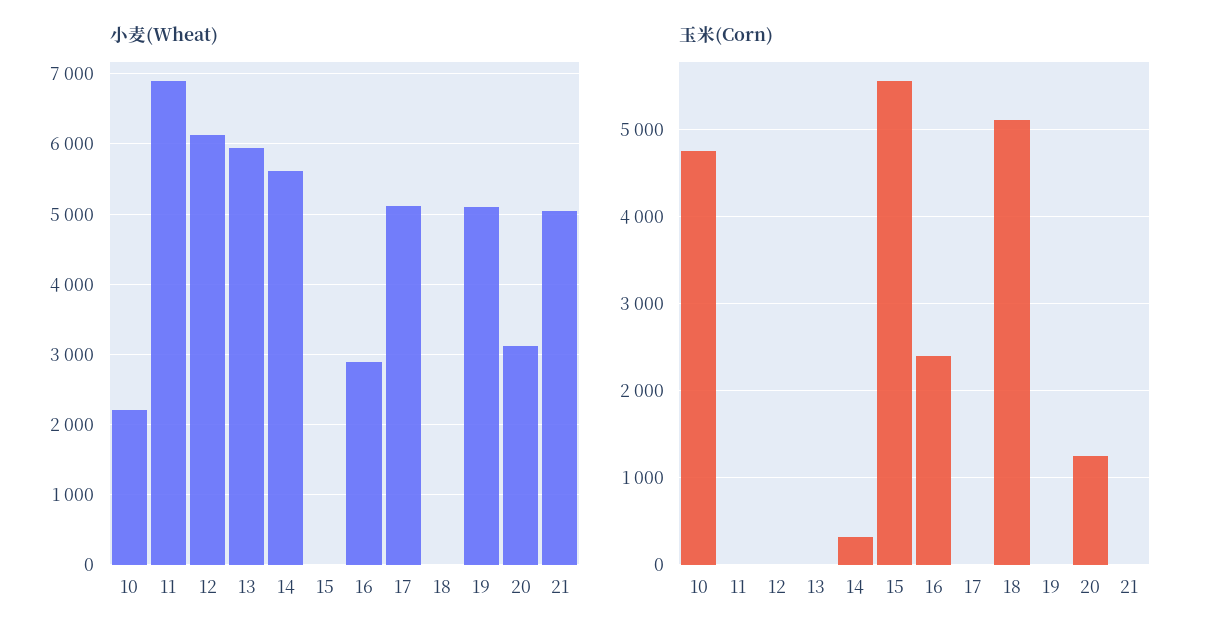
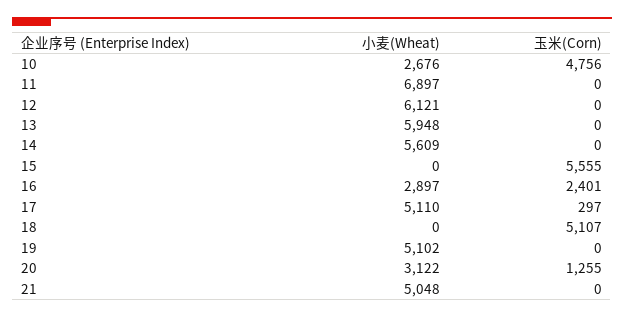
小麦(Wheat), 10: 2200 -> 2676
玉米(Corn), 14: 300 -> 0
玉米(Corn), 17: 0 -> 297

